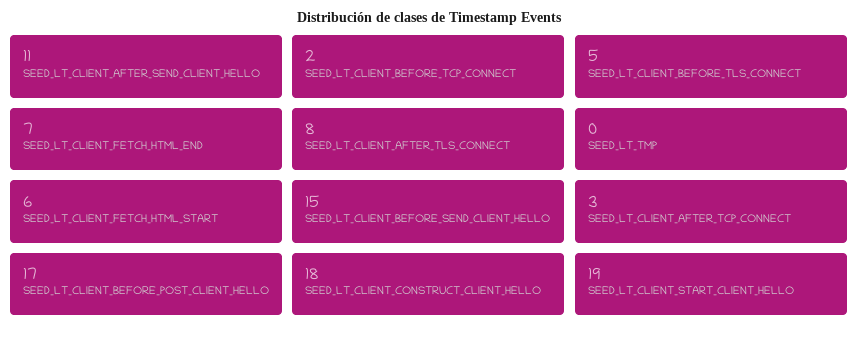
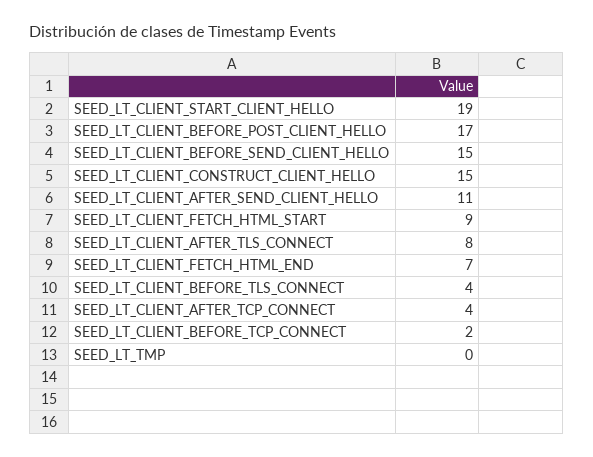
SEED_LT_CLIENT_BEFORE_TLS_CONNECT: 5 -> 4
SEED_LT_CLIENT_FETCH_HTML_START: 6 -> 9
SEED_LT_CLIENT_AFTER_TCP_CONNECT: 3 -> 4
SEED_LT_CLIENT_CONSTRUCT_CLIENT_HELLO: 18 -> 15

